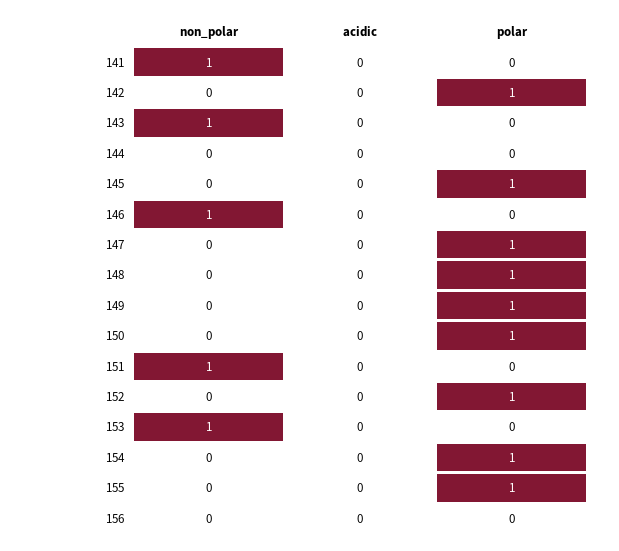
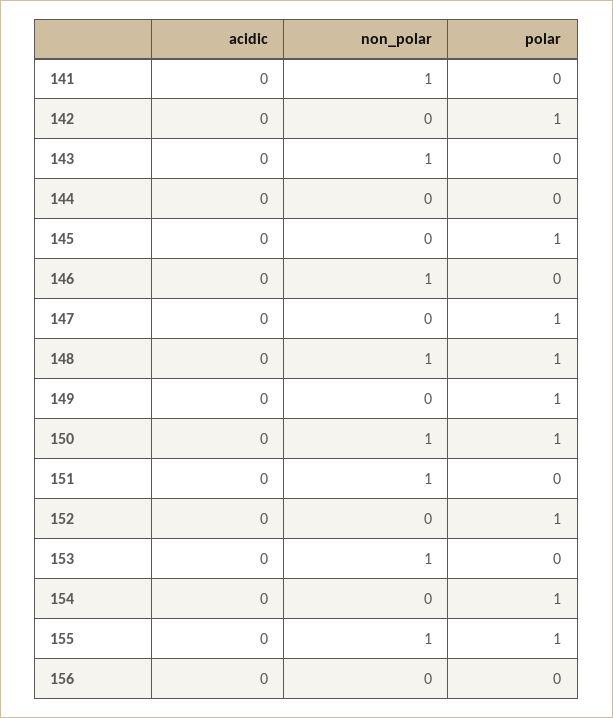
non_polar, 148: 0 -> 1
non_polar, 150: 0 -> 1
non_polar, 155: 0 -> 1

